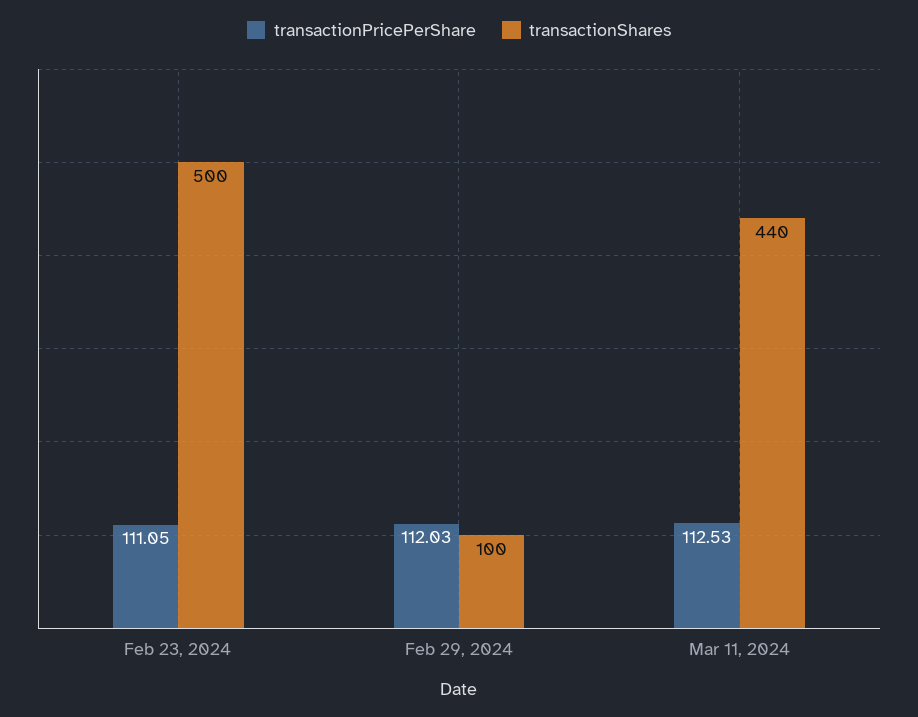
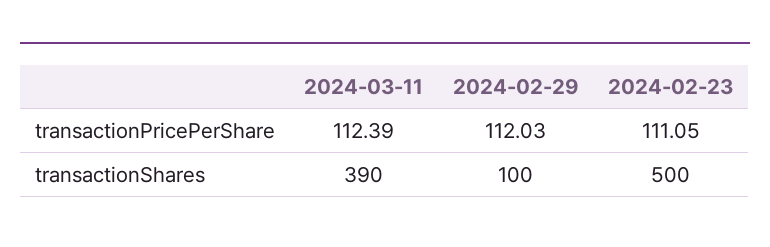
transactionPricePerShare, Mar 11, 2024: 112.53 -> 112.39
transactionShares, Mar 11, 2024: 440 -> 390

